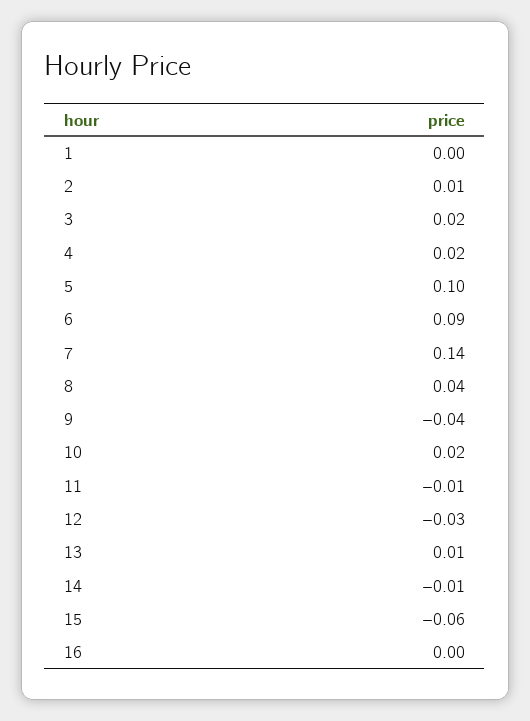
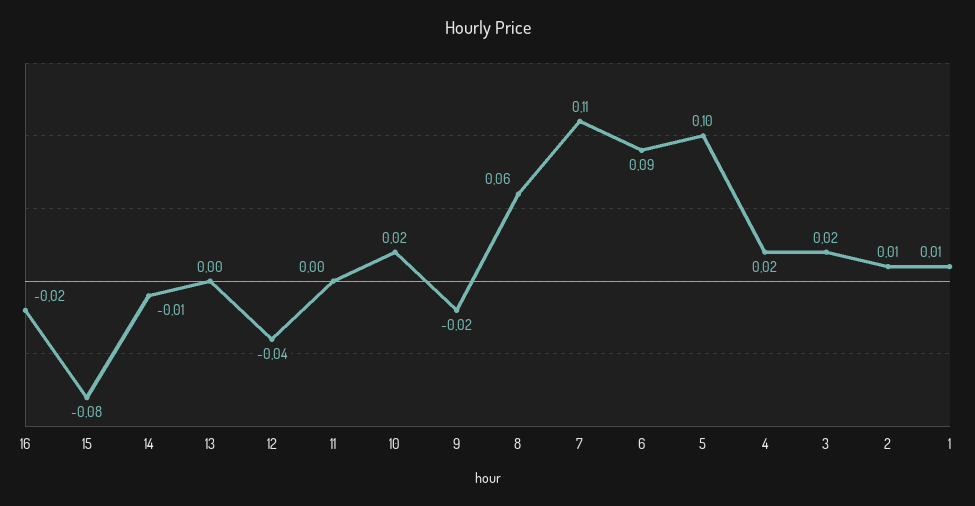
1: 0 -> 0.01
7: 0.14 -> 0.11
8: 0.04 -> 0.06
9: -0.04 -> -0.02
11: -0.01 -> 0
12: -0.03 -> -0.04
13: 0.01 -> 0
15: -0.06 -> -0.08
16: 0 -> -0.02

